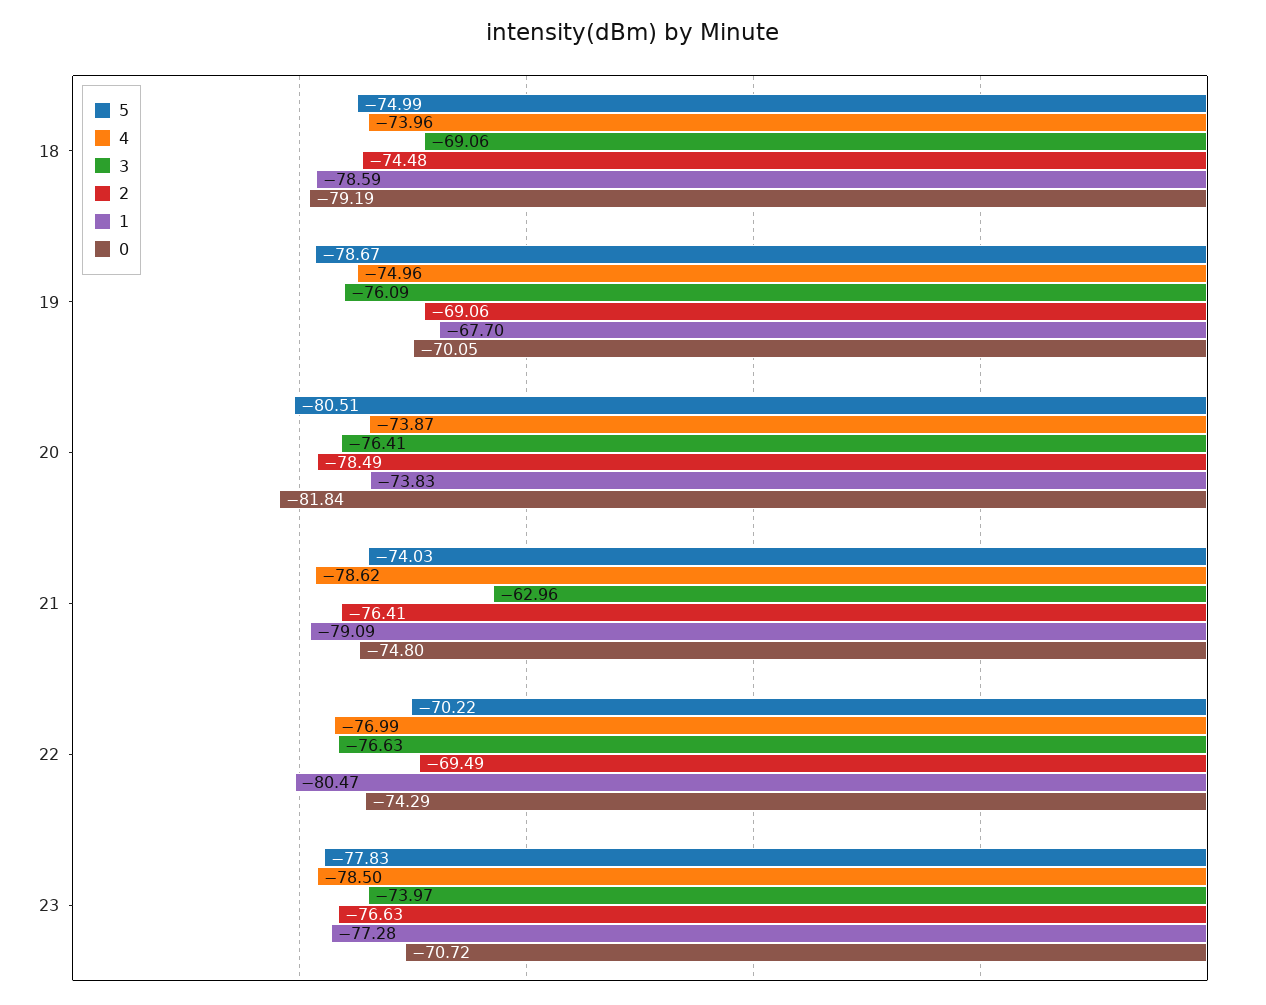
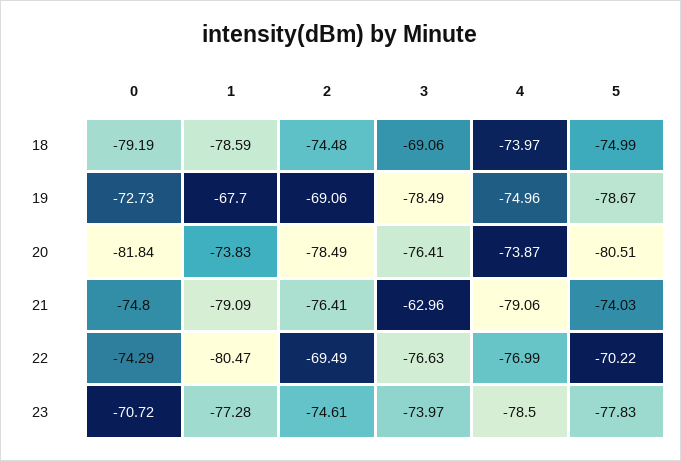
4, 18: -73.96 -> -73.97
3, 19: -76.09 -> -78.49
0, 19: -70.05 -> -72.73
4, 21: -78.62 -> -79.06
2, 23: -76.63 -> -74.61

